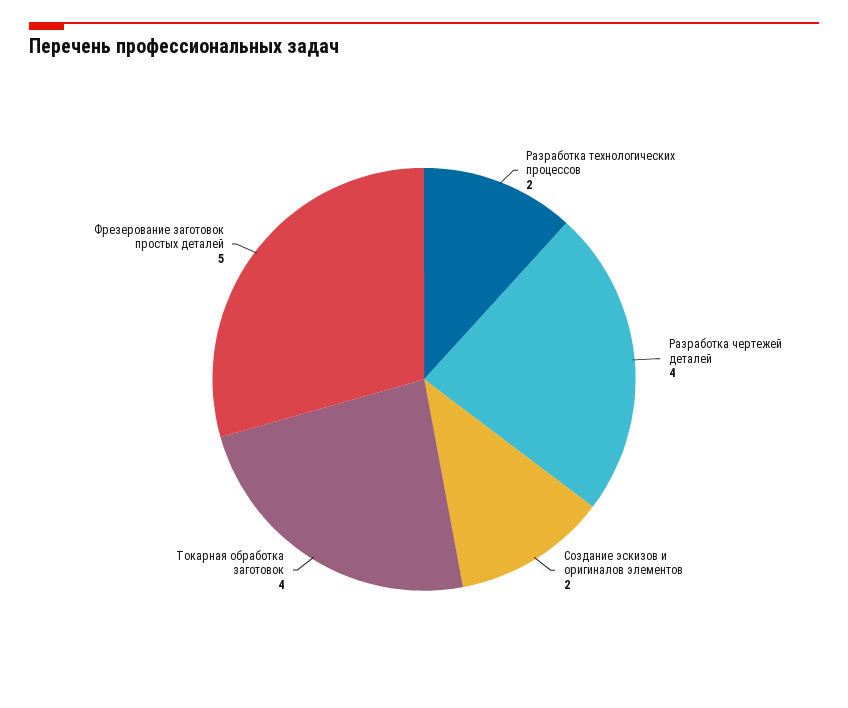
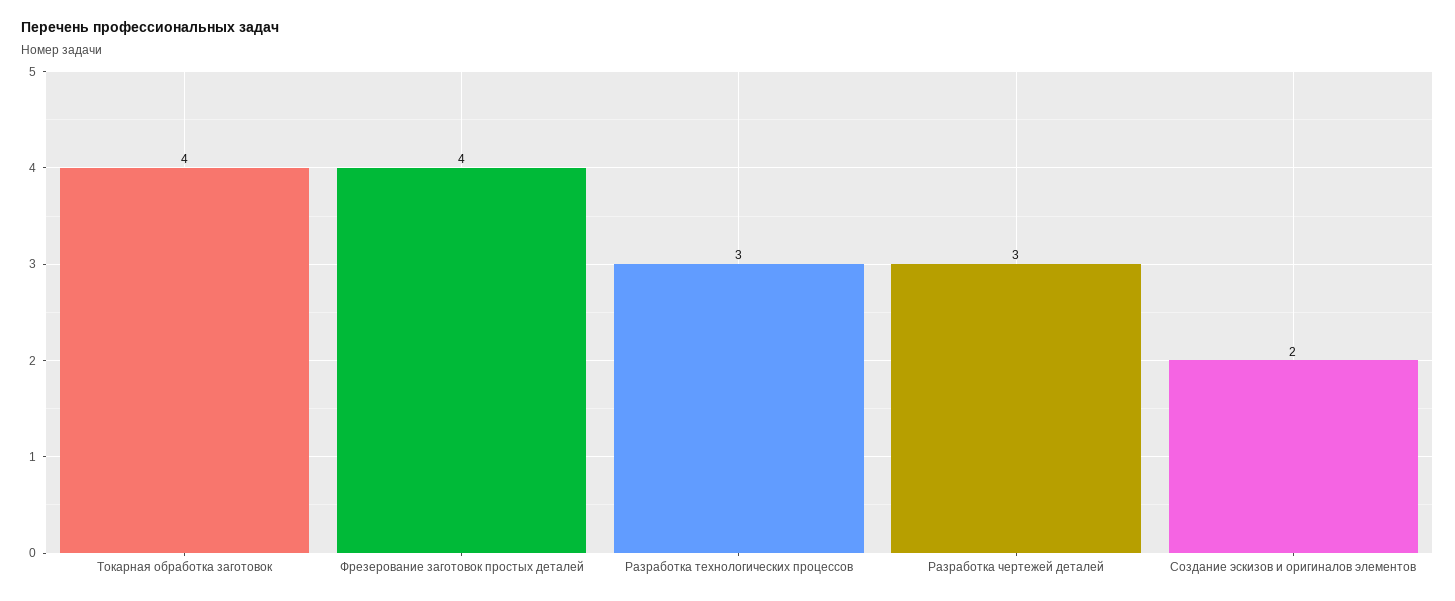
Разработка технологических процессов: 2 -> 3
Разработка чертежей деталей: 4 -> 3
Фрезерование заготовок простых деталей: 5 -> 4

